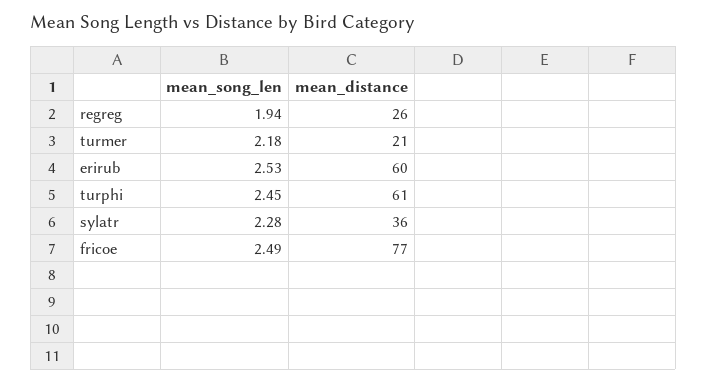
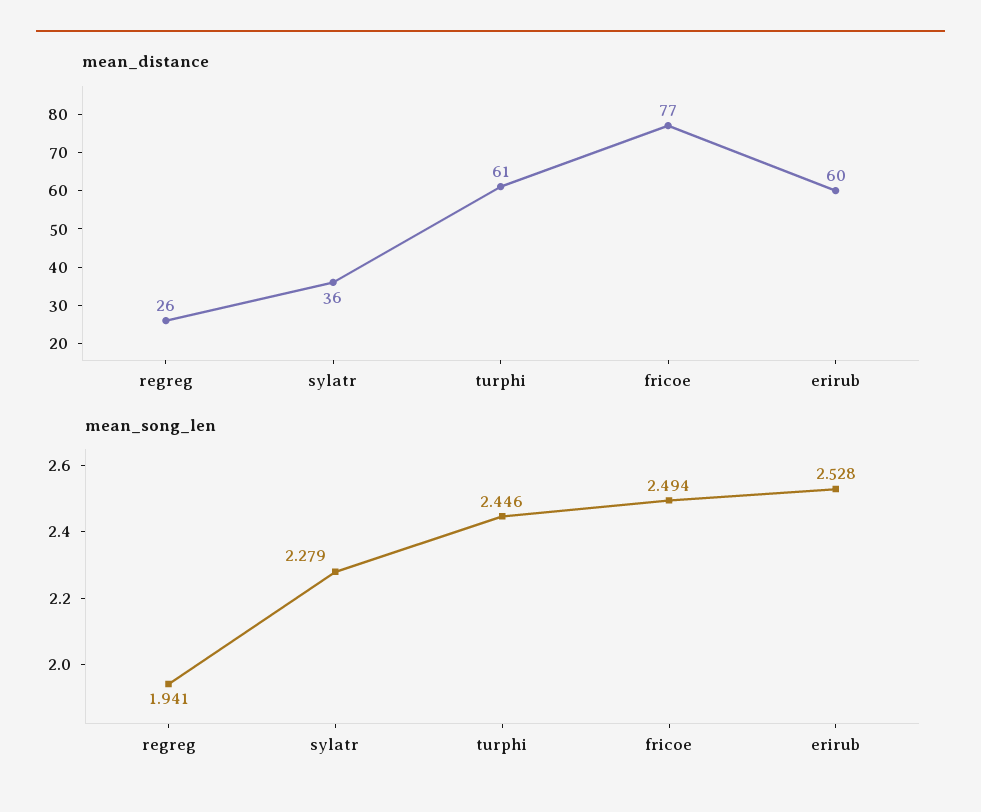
mean_song_len, turmer: 2.18 -> none
mean_distance, turmer: 21 -> none

